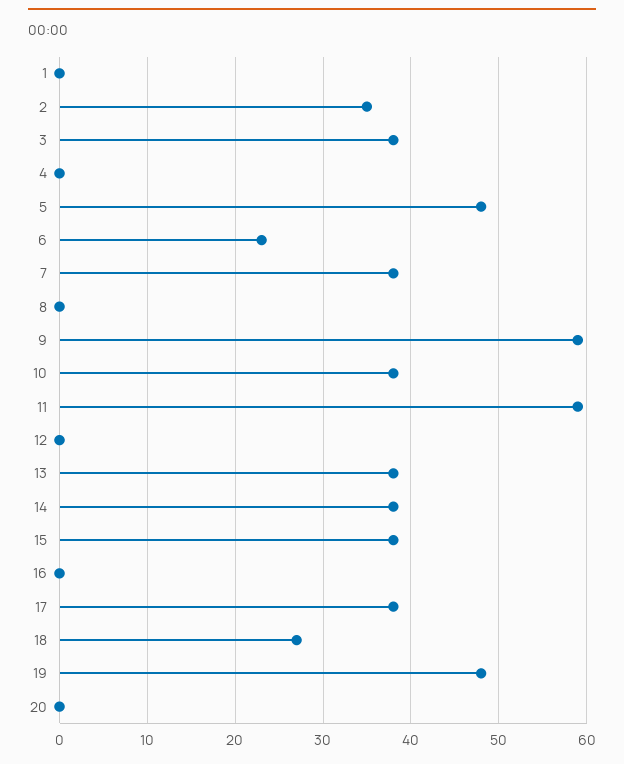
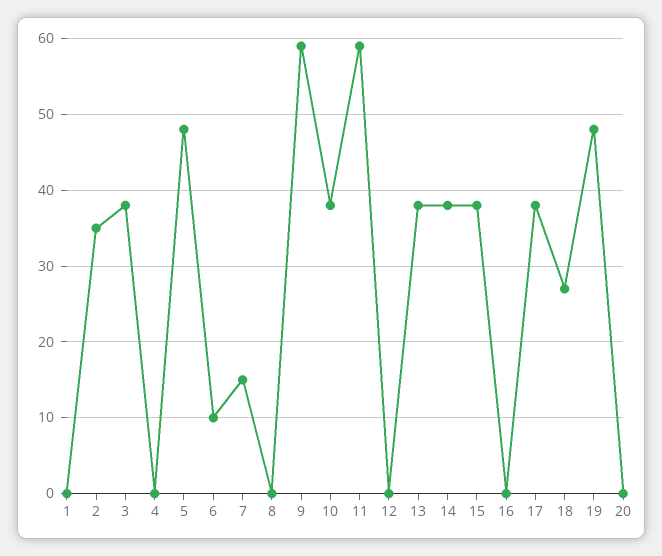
6: 23 -> 10
7: 38 -> 15

